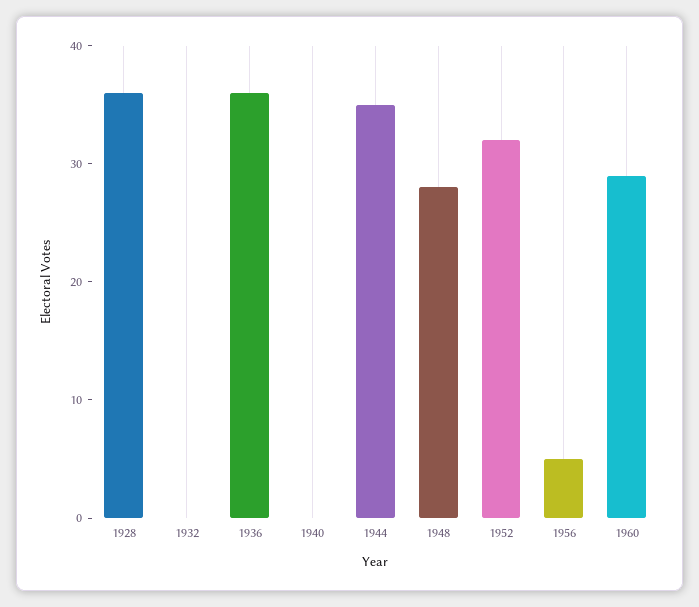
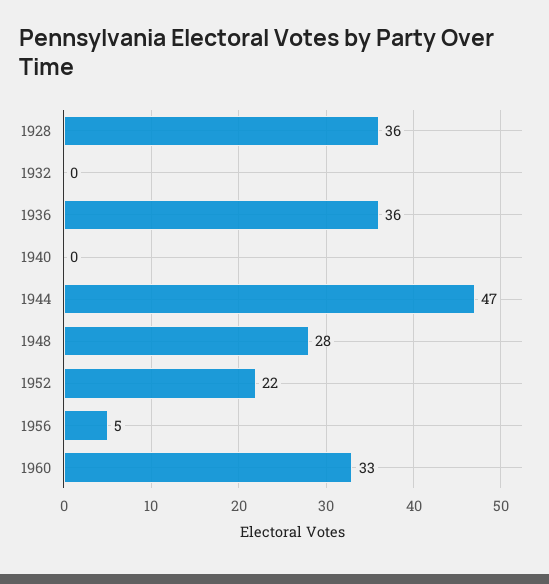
1944: 35 -> 47
1952: 32 -> 22
1960: 29 -> 33

